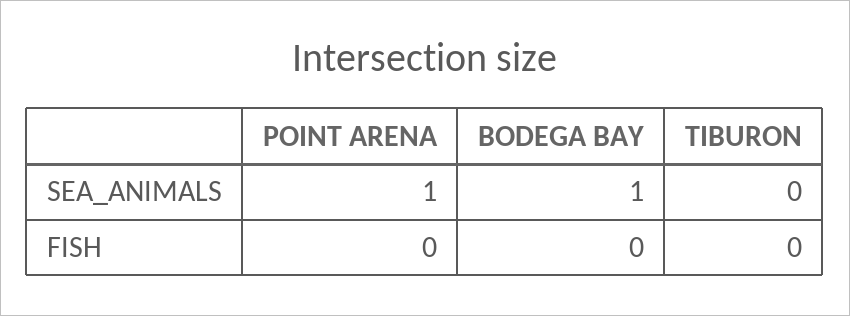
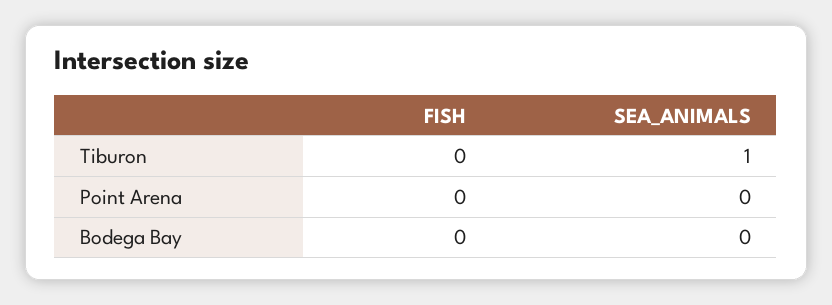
POINT ARENA, SEA_ANIMALS: 1 -> 0
BODEGA BAY, SEA_ANIMALS: 1 -> 0
TIBURON, SEA_ANIMALS: 0 -> 1

